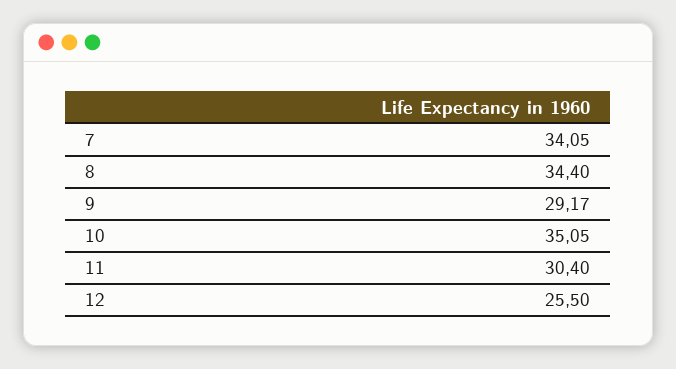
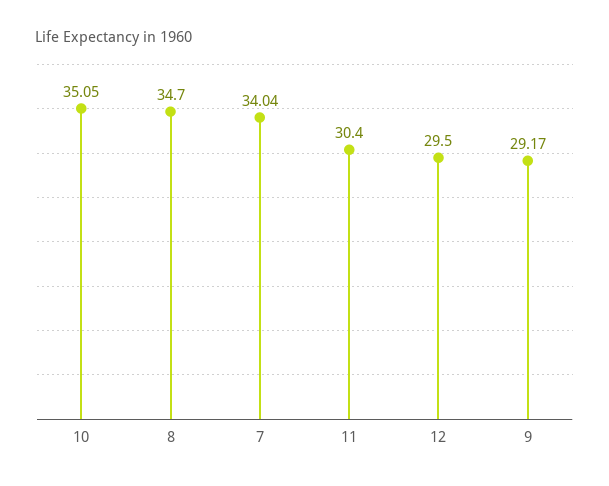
7: 34.05 -> 34.04
8: 34.4 -> 34.7
12: 25.5 -> 29.5

